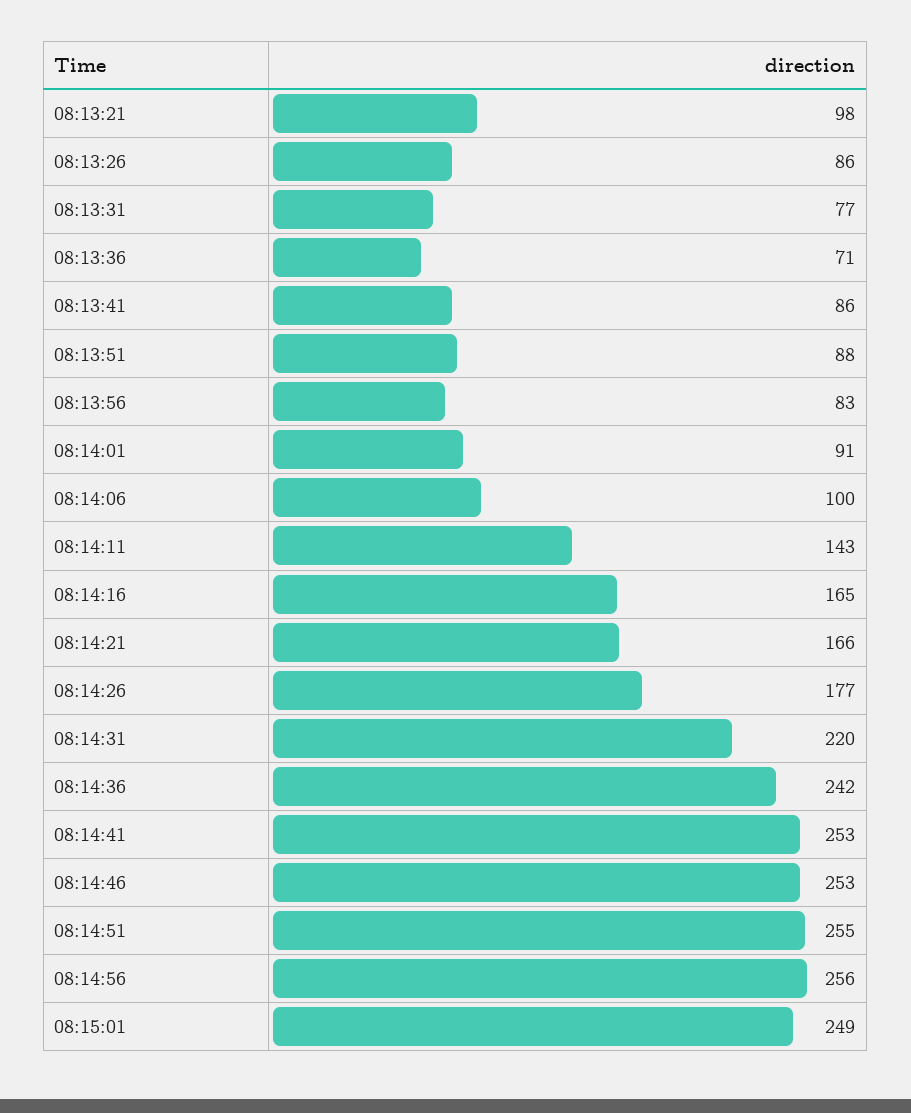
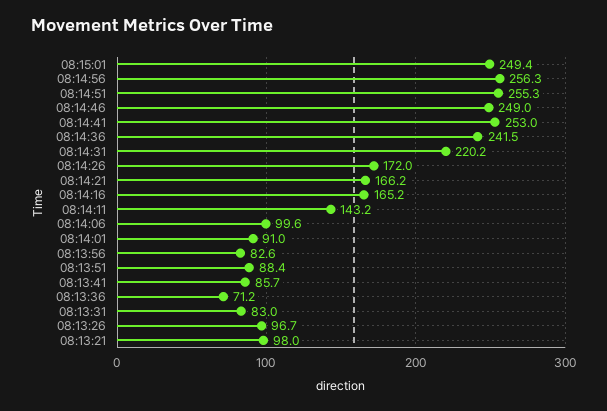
08:13:26: 86 -> 96.7
08:13:31: 77 -> 83
08:14:26: 177 -> 172
08:14:46: 253 -> 249

